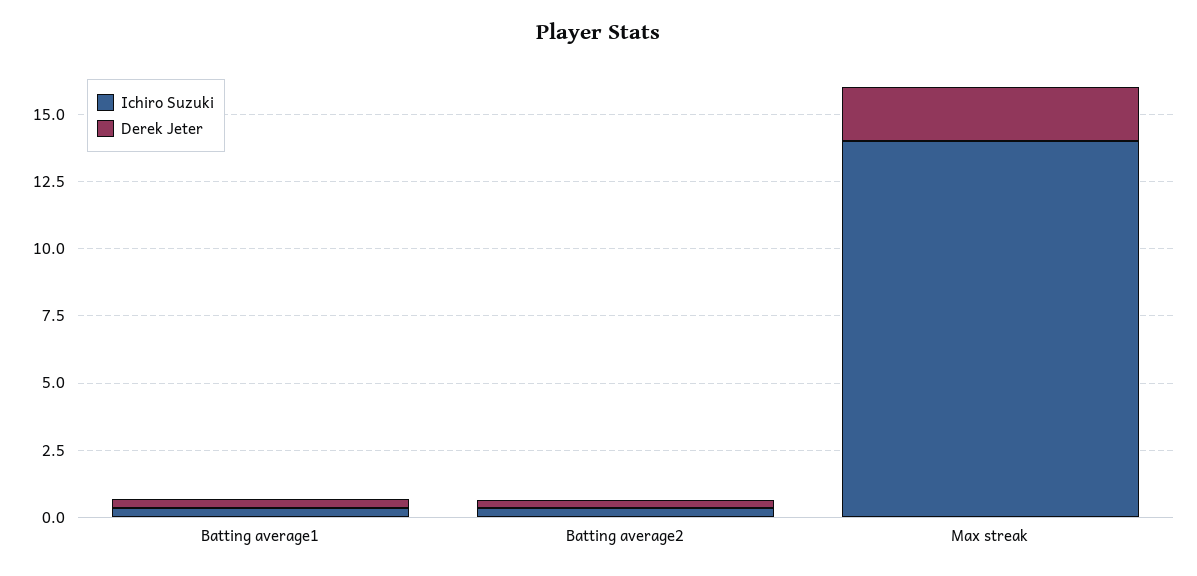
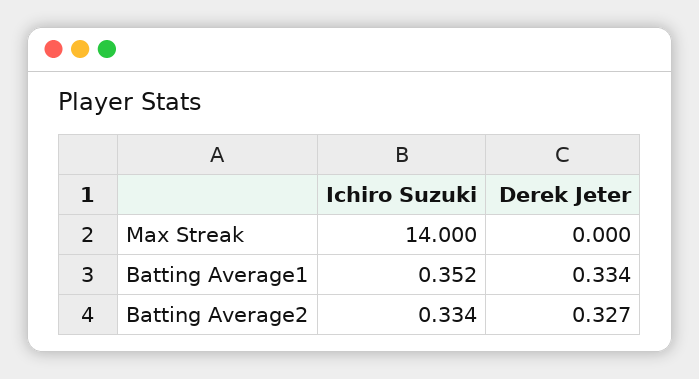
Derek Jeter, Max streak: 2 -> 0

